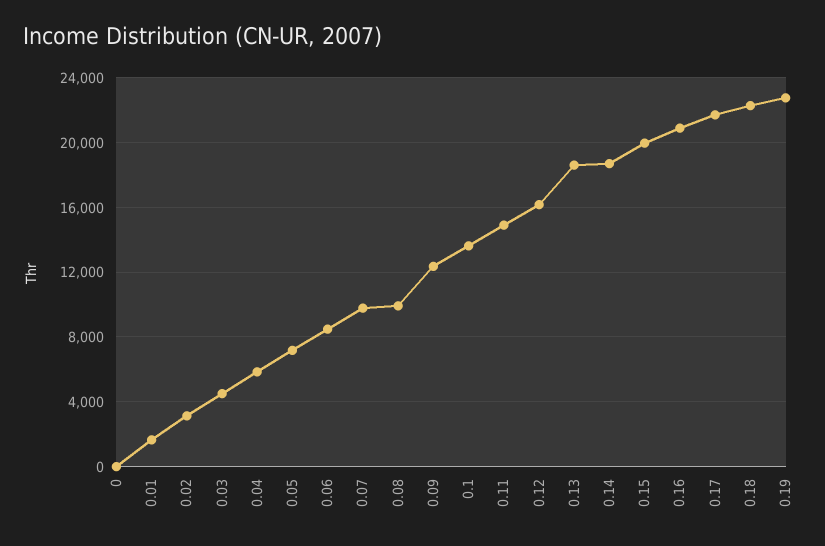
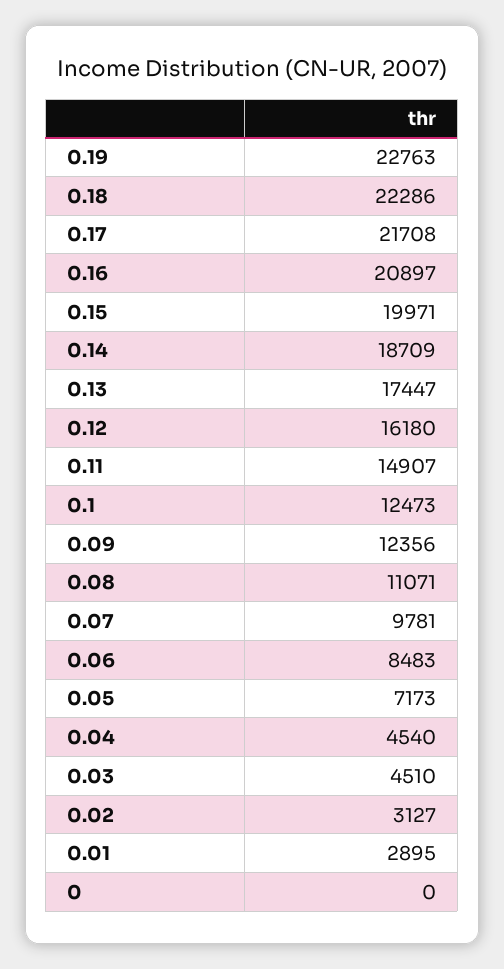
0.01: 1500 -> 2895
0.04: 6000 -> 4540
0.08: 10000 -> 11071
0.1: 13500 -> 12473
0.13: 18500 -> 17447

